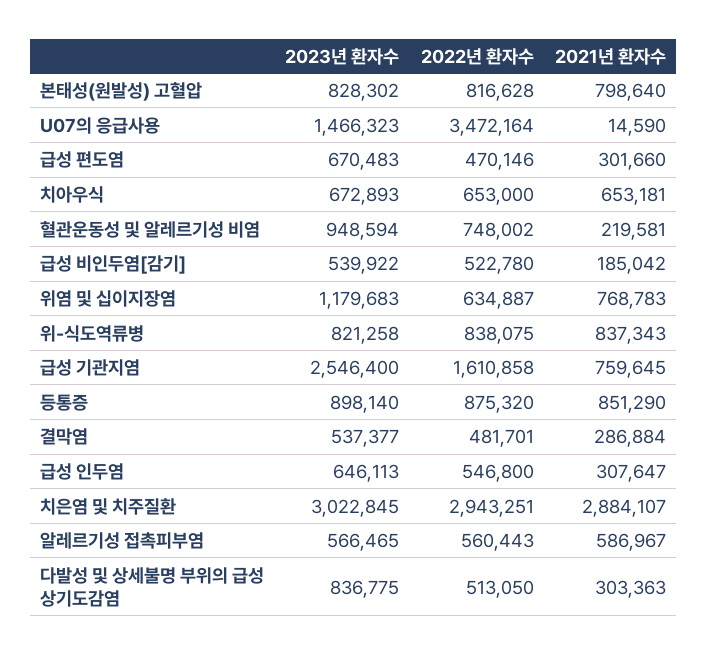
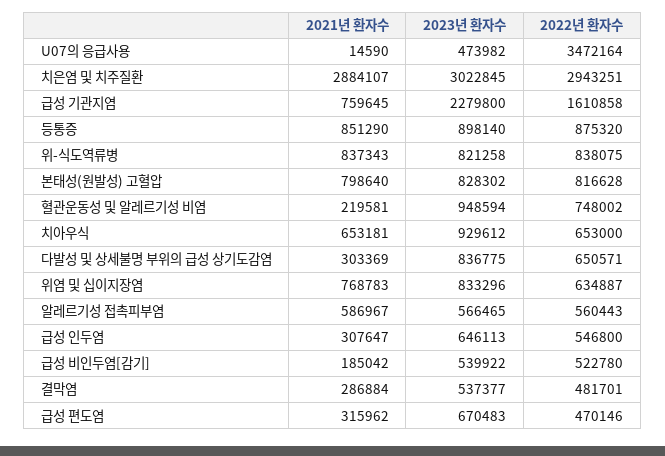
2023년 환자수, U07의 응급사용: 1466323 -> 473982
2021년 환자수, 급성 편도염: 301660 -> 315962
2023년 환자수, 치아우식: 672893 -> 929612
2023년 환자수, 위염 및 십이지장염: 1179683 -> 833296
2023년 환자수, 급성 기관지염: 2546400 -> 2279800
2022년 환자수, 다발성 및 상세불명 부위의 급성 상기도감염: 513050 -> 650571
2021년 환자수, 다발성 및 상세불명 부위의 급성 상기도감염: 303363 -> 303369

